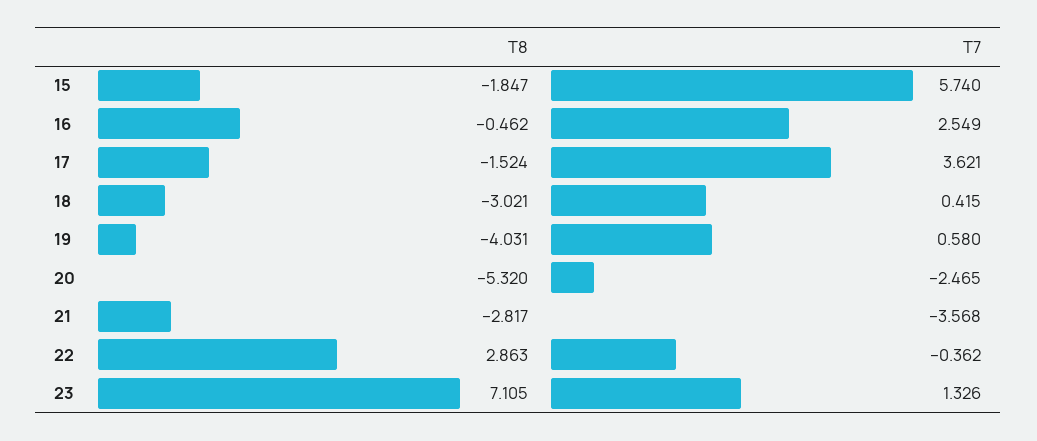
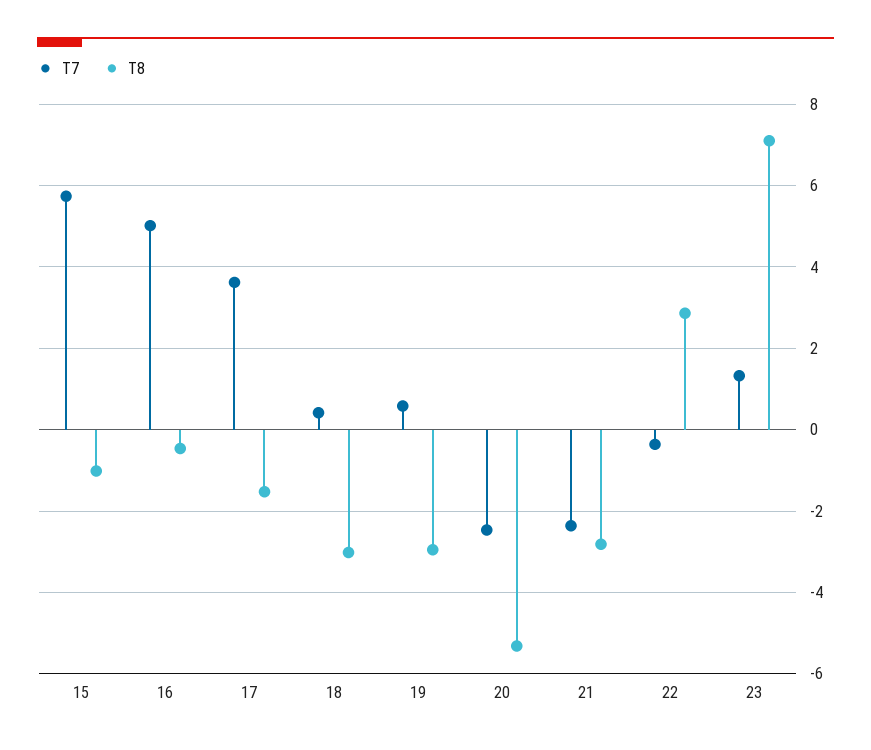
T8, 15: -1.847 -> -1
T7, 16: 2.549 -> 5
T8, 19: -4.031 -> -3
T7, 21: -3.568 -> -2.4

